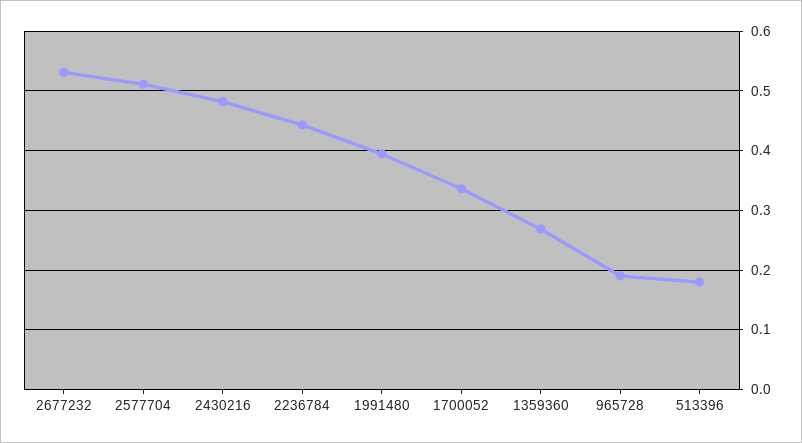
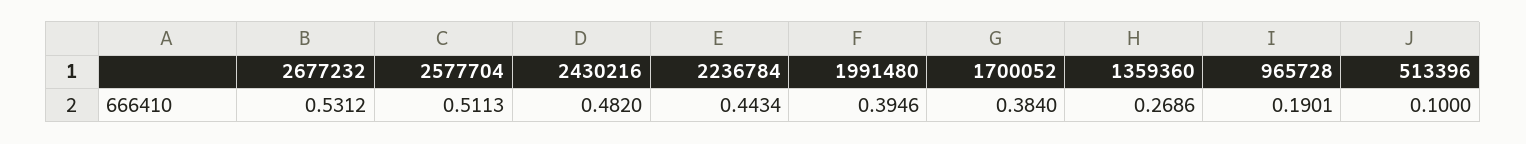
1700052: 0.34 -> 0.384
513396: 0.18 -> 0.1

